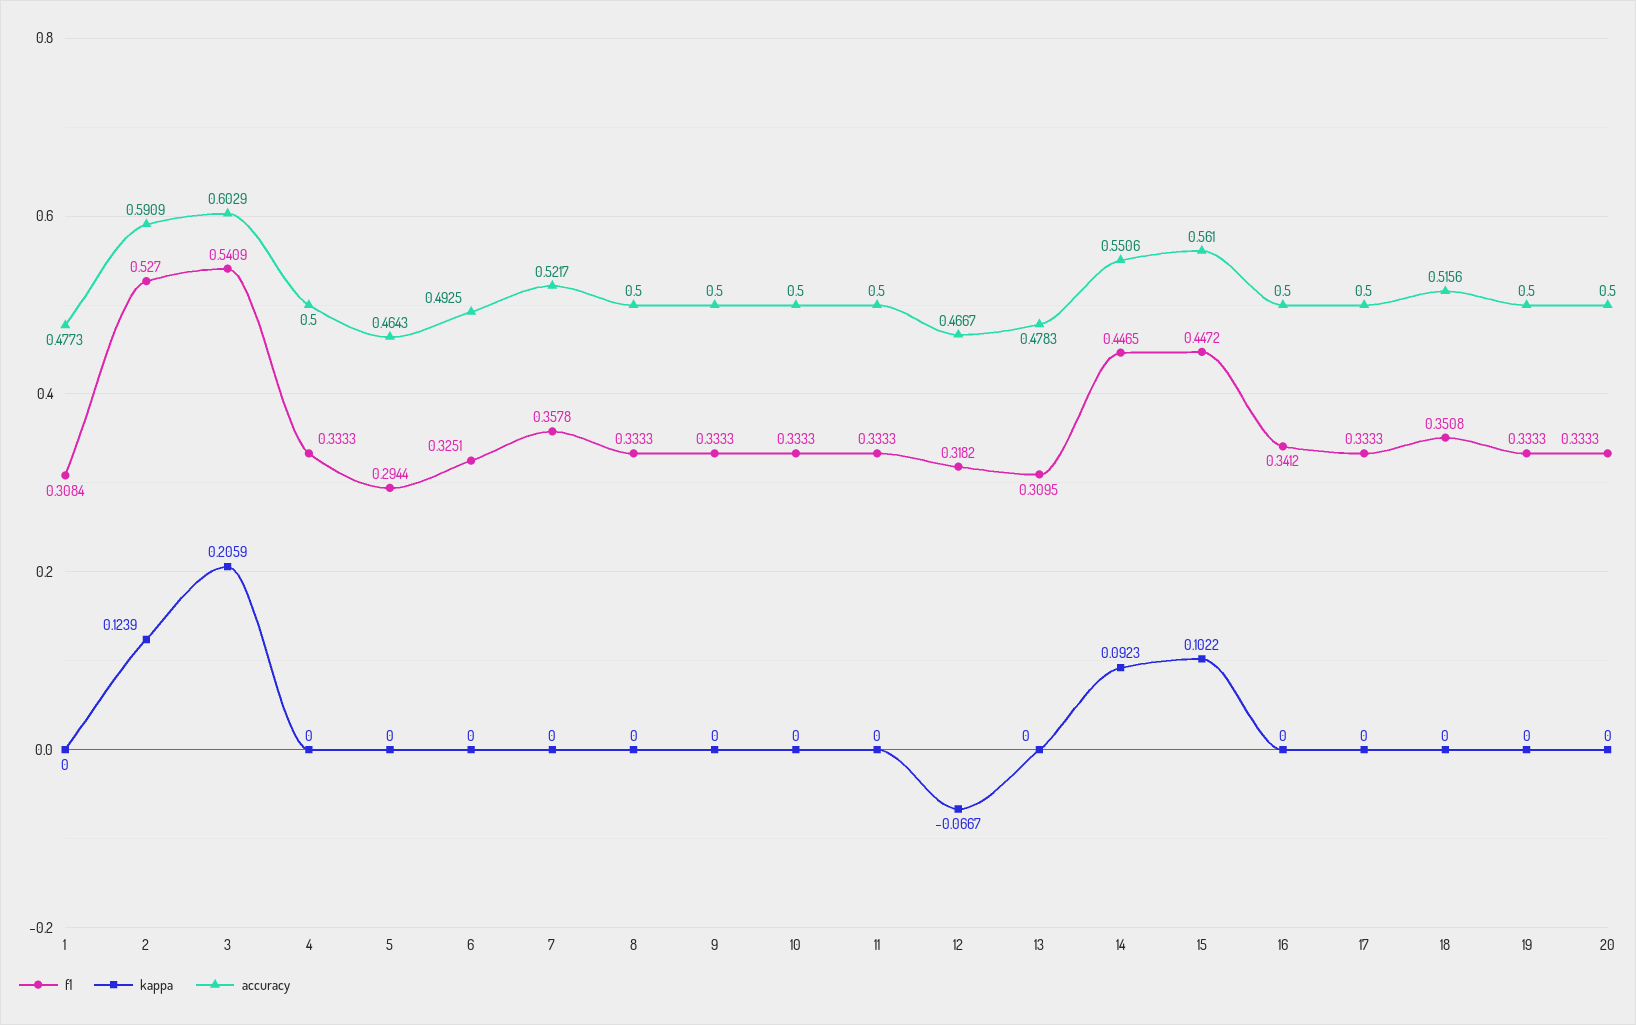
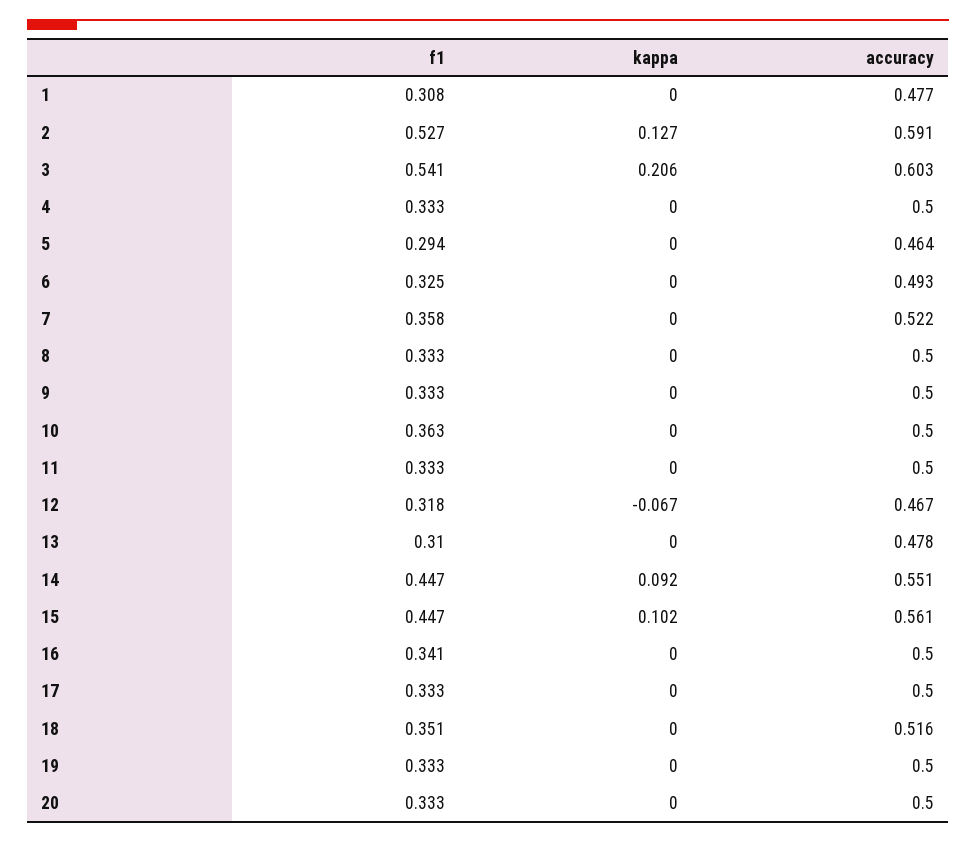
kappa, 2: 0.1239 -> 0.127
f1, 10: 0.3333 -> 0.363

